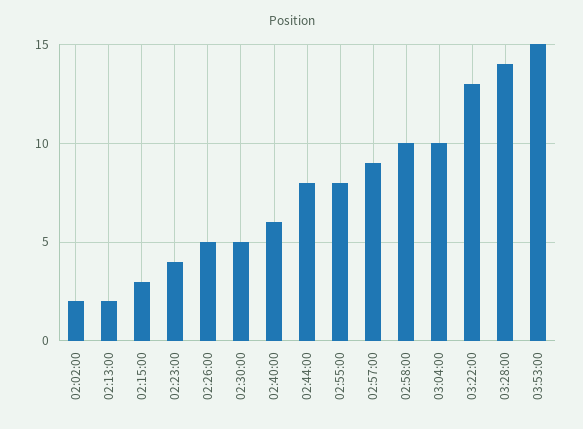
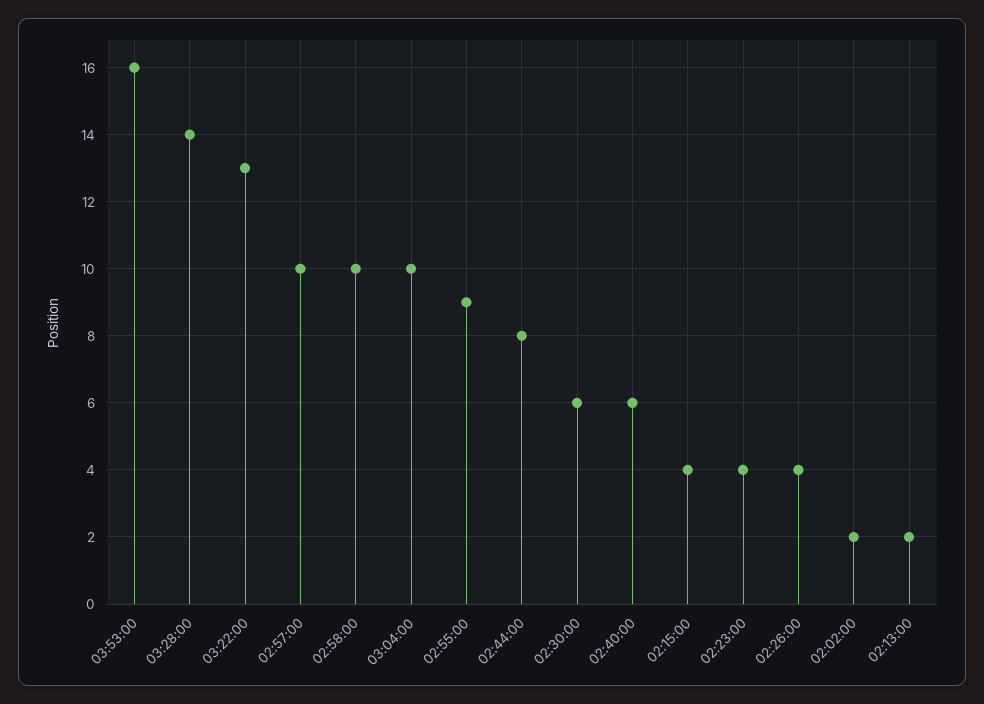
02:15:00: 3 -> 4
02:26:00: 5 -> 4
02:30:00: 5 -> 6
02:55:00: 8 -> 9
02:57:00: 9 -> 10
03:53:00: 15 -> 16

